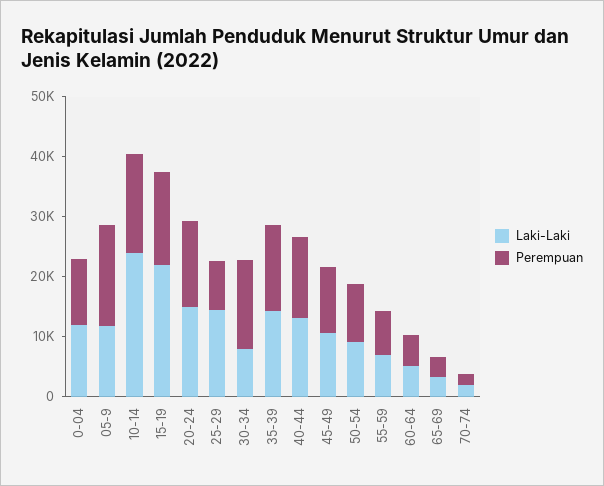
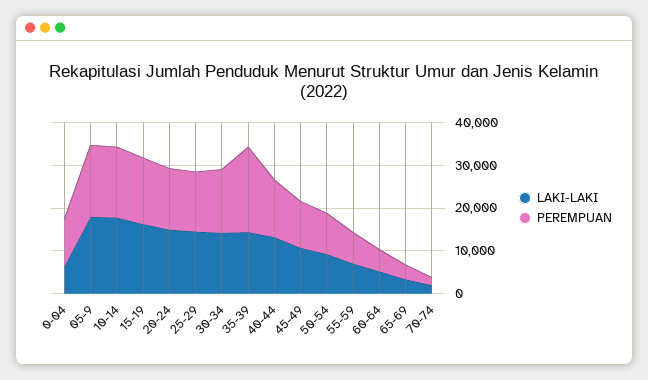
Laki-Laki, 0-04: 12000 -> 6000
Laki-Laki, 05-9: 12000 -> 18000
Laki-Laki, 10-14: 24000 -> 18000
Laki-Laki, 15-19: 22000 -> 16000
Perempuan, 25-29: 8000 -> 14000
Laki-Laki, 30-34: 8000 -> 14000
Perempuan, 35-39: 14000 -> 20000

